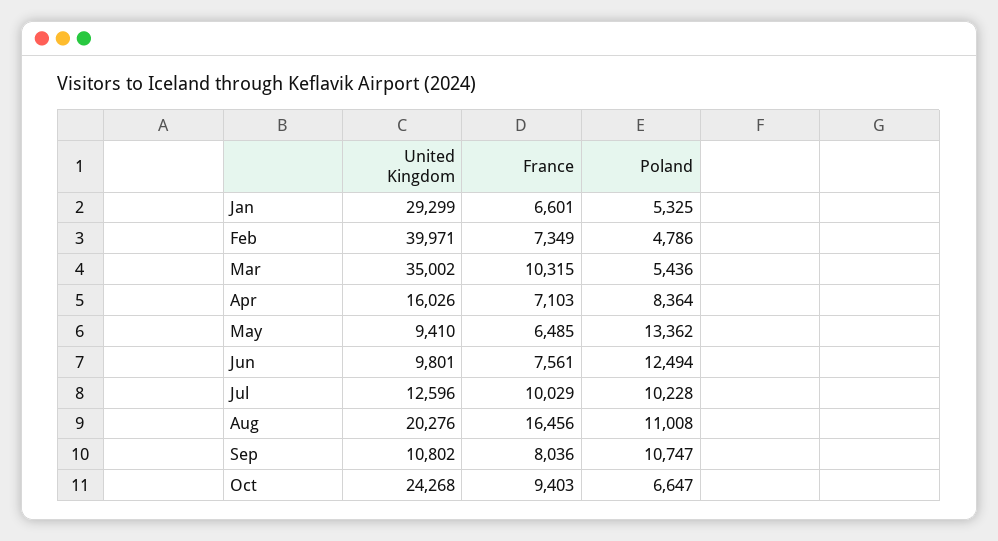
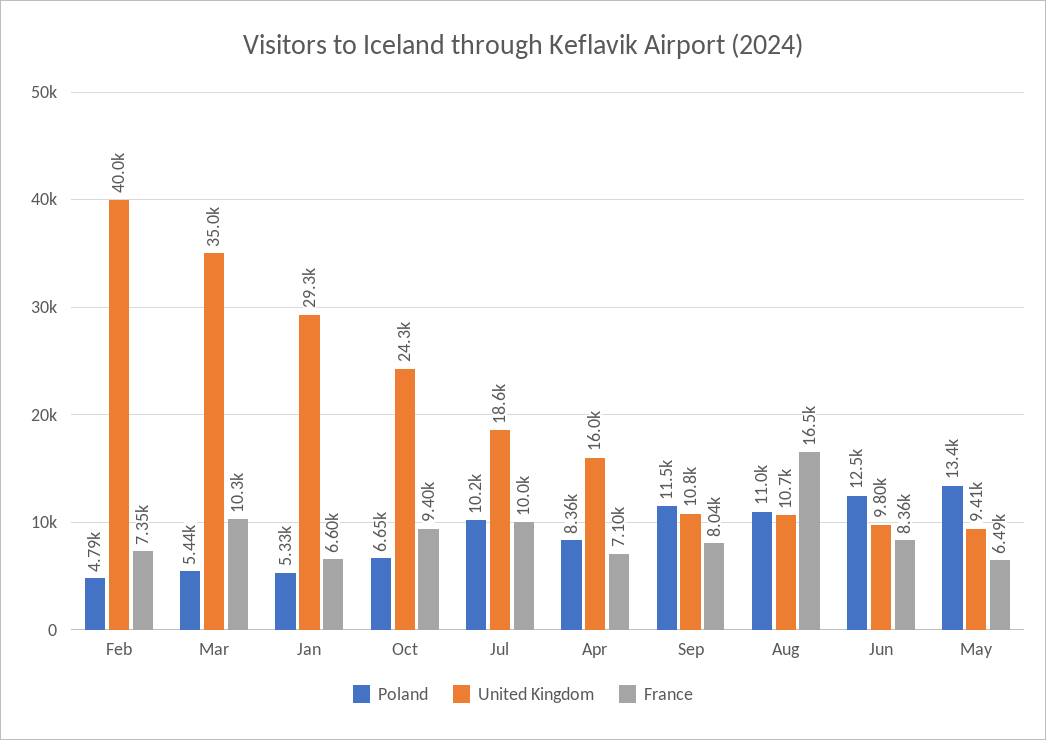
France, Jun: 7561 -> 8360
United Kingdom, Jul: 12596 -> 18600
United Kingdom, Aug: 20276 -> 10700
Poland, Sep: 10747 -> 11500

